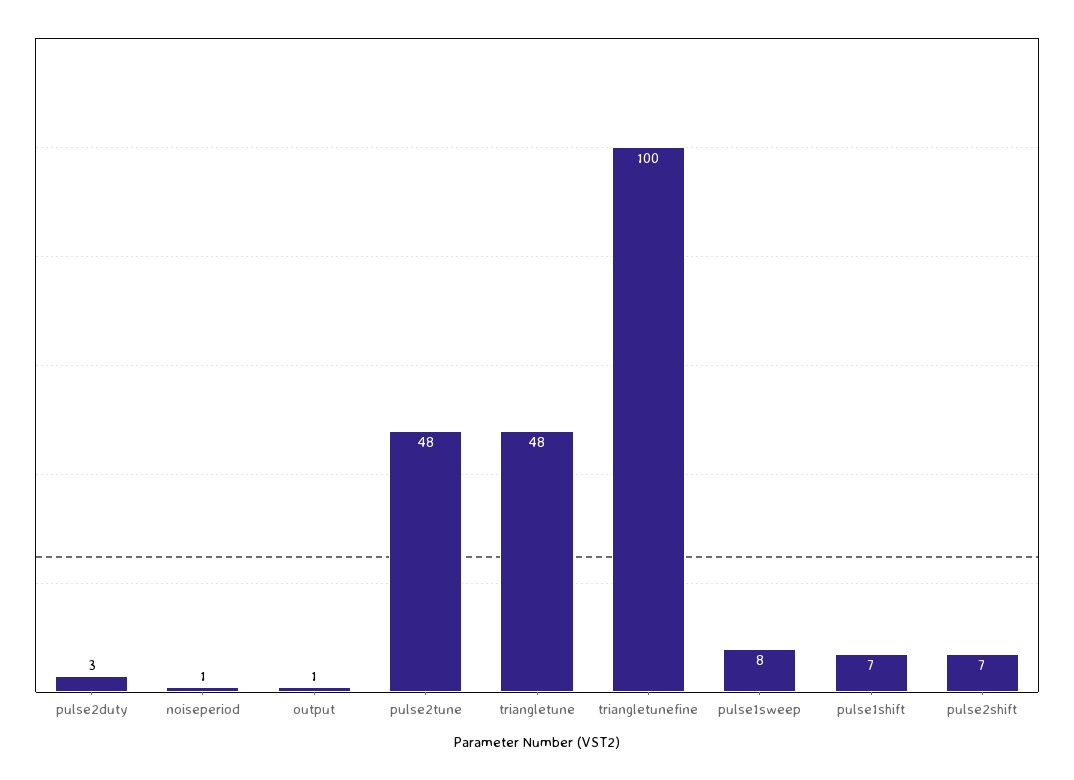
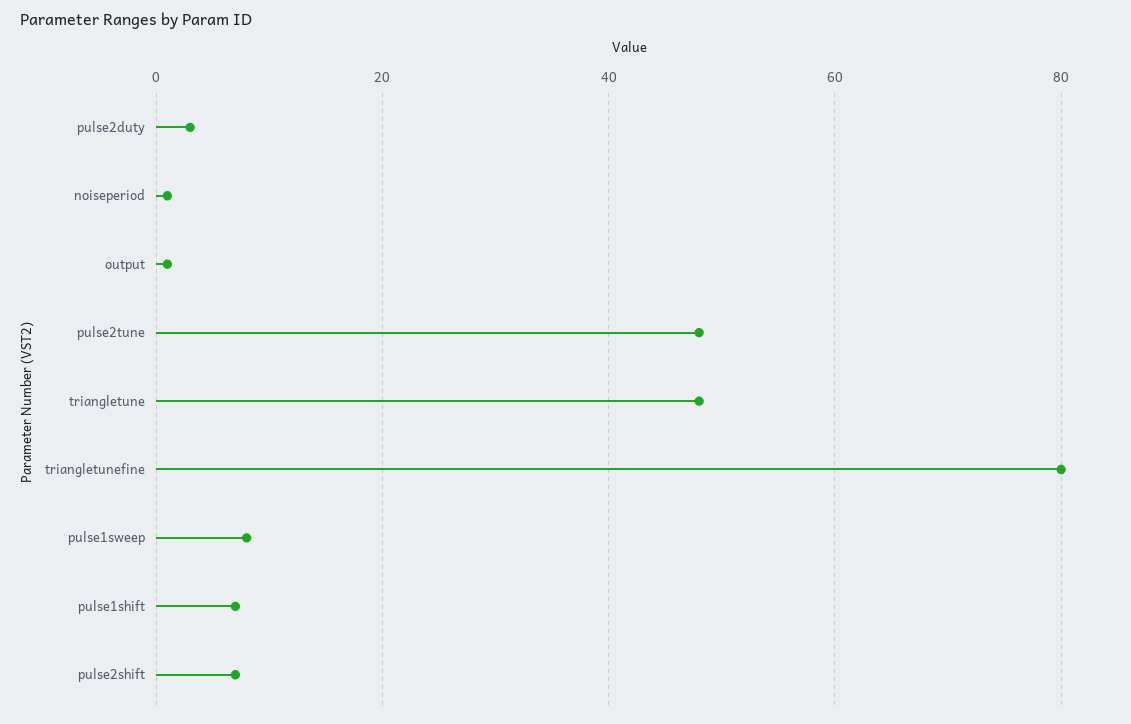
triangletunefine: 100 -> 80

